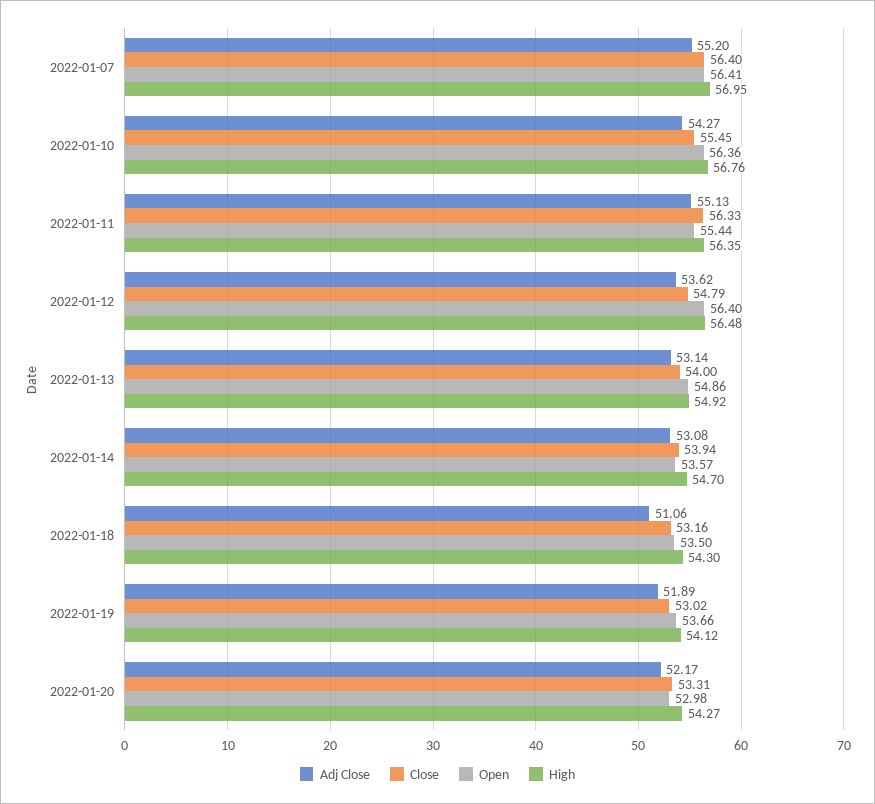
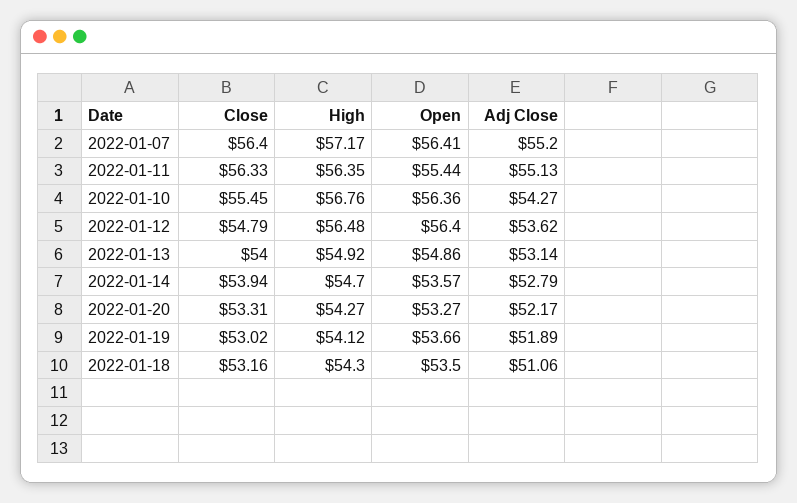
High, 2022-01-07: 56.95 -> 57.17
Adj Close, 2022-01-14: 53.08 -> 52.79
Open, 2022-01-20: 52.98 -> 53.27

